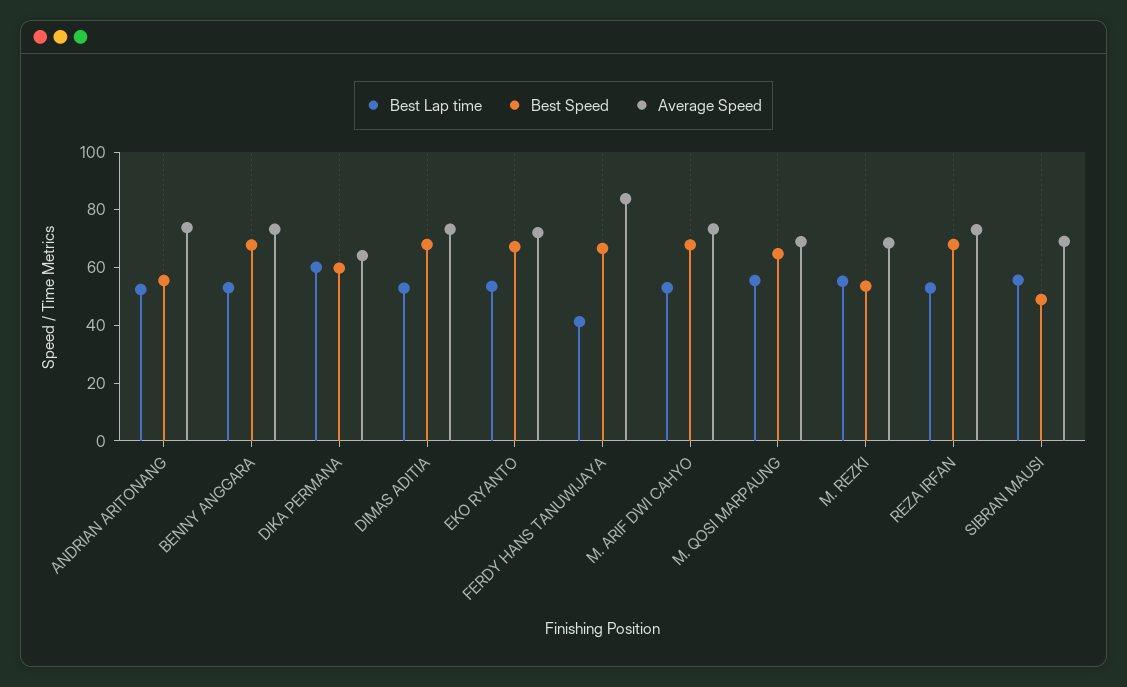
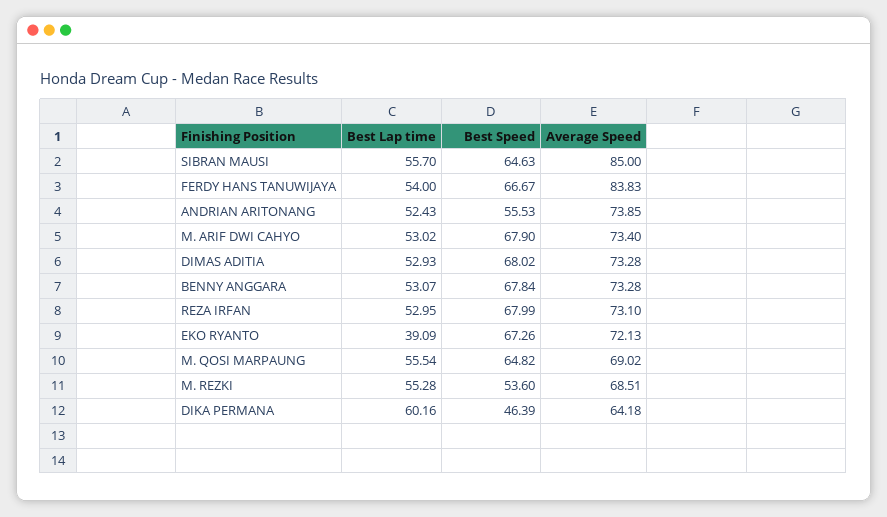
Best Speed, DIKA PERMANA: 60 -> 46.39
Best Lap time, EKO RYANTO: 55 -> 39.09
Best Lap time, FERDY HANS TANUWIJAYA: 40 -> 54
Best Speed, SIBRAN MAUSI: 50 -> 64.63
Average Speed, SIBRAN MAUSI: 70 -> 85

